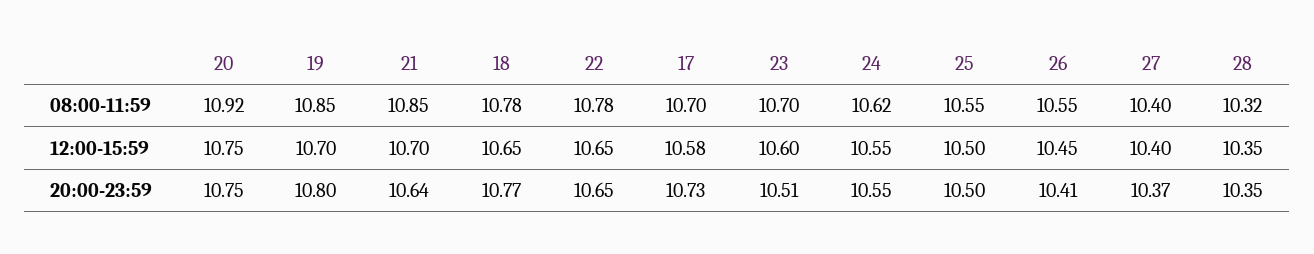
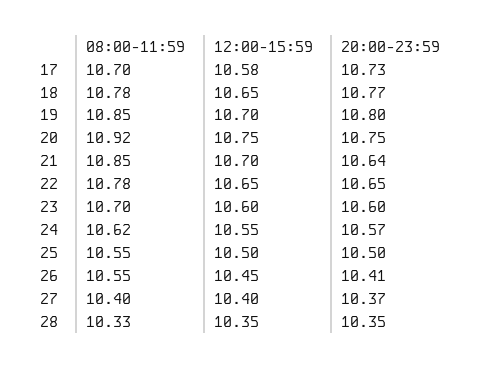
28, 08:00-11:59: 10.32 -> 10.33
23, 20:00-23:59: 10.51 -> 10.6
24, 20:00-23:59: 10.55 -> 10.57

